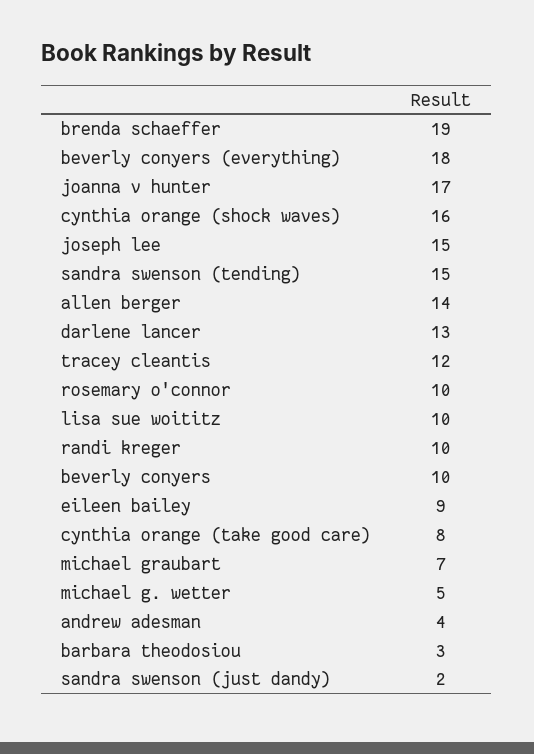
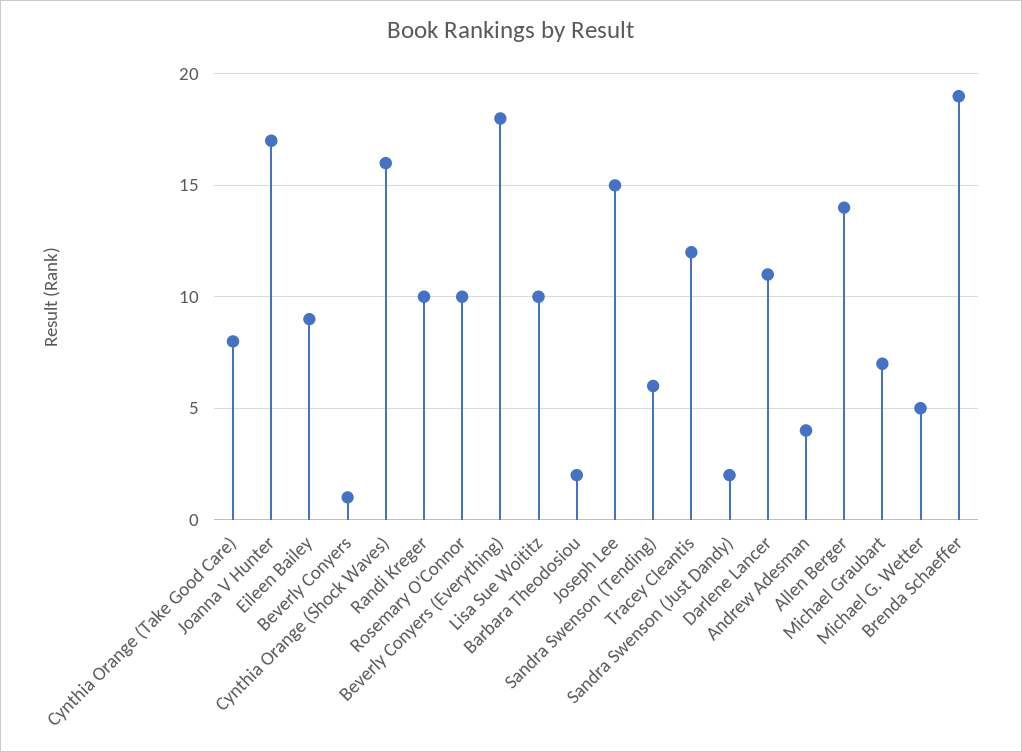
sandra swenson (tending): 15 -> 6
darlene lancer: 13 -> 11
beverly conyers: 10 -> 1
barbara theodosiou: 3 -> 2

